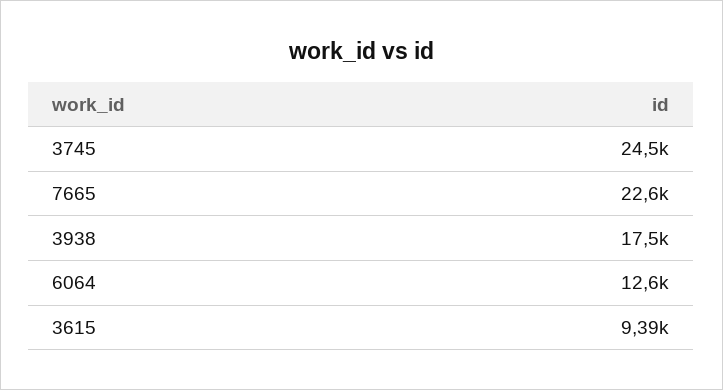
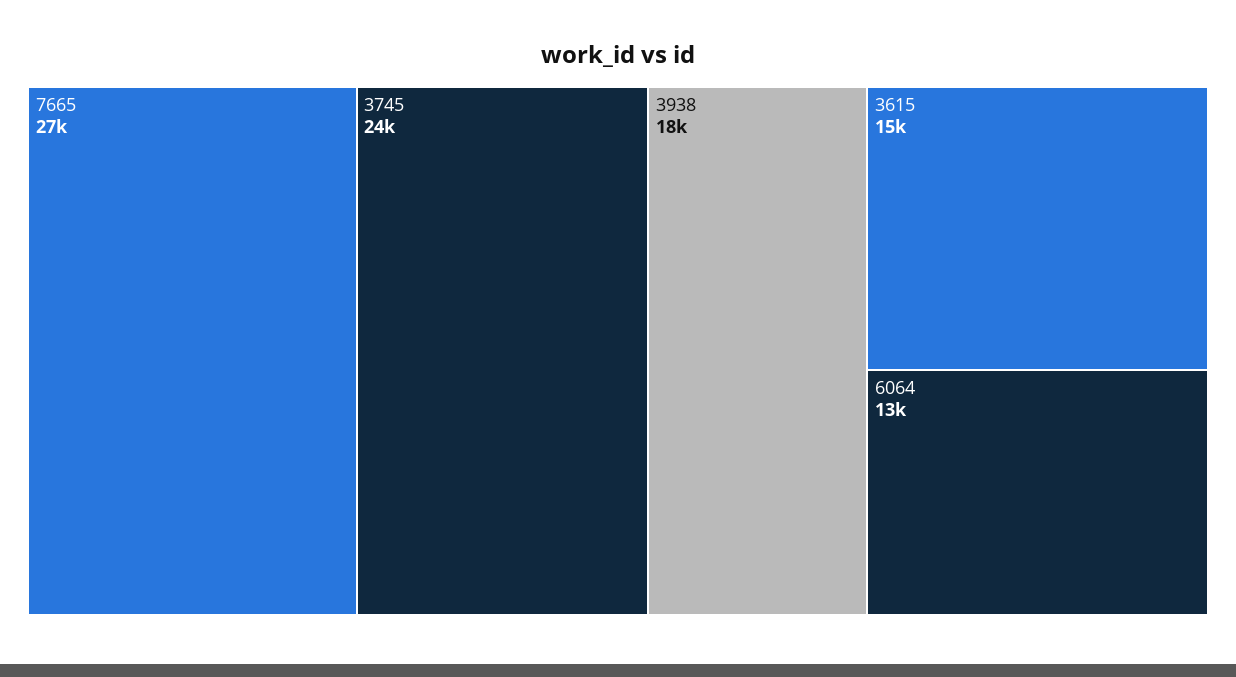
7665: 22600 -> 27000
3615: 9390 -> 15000

